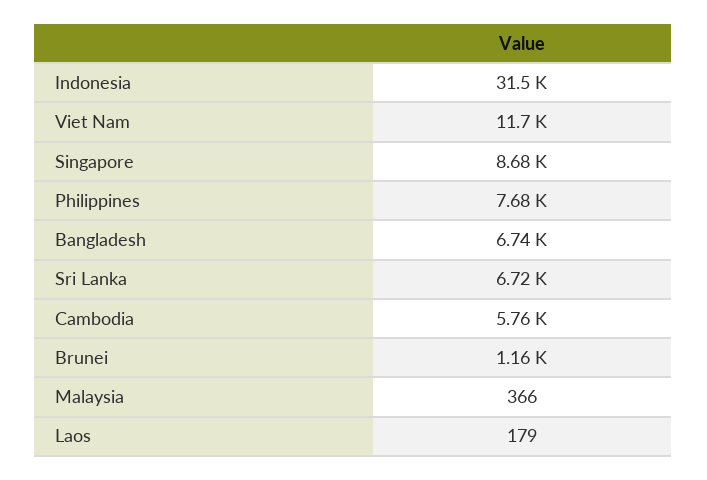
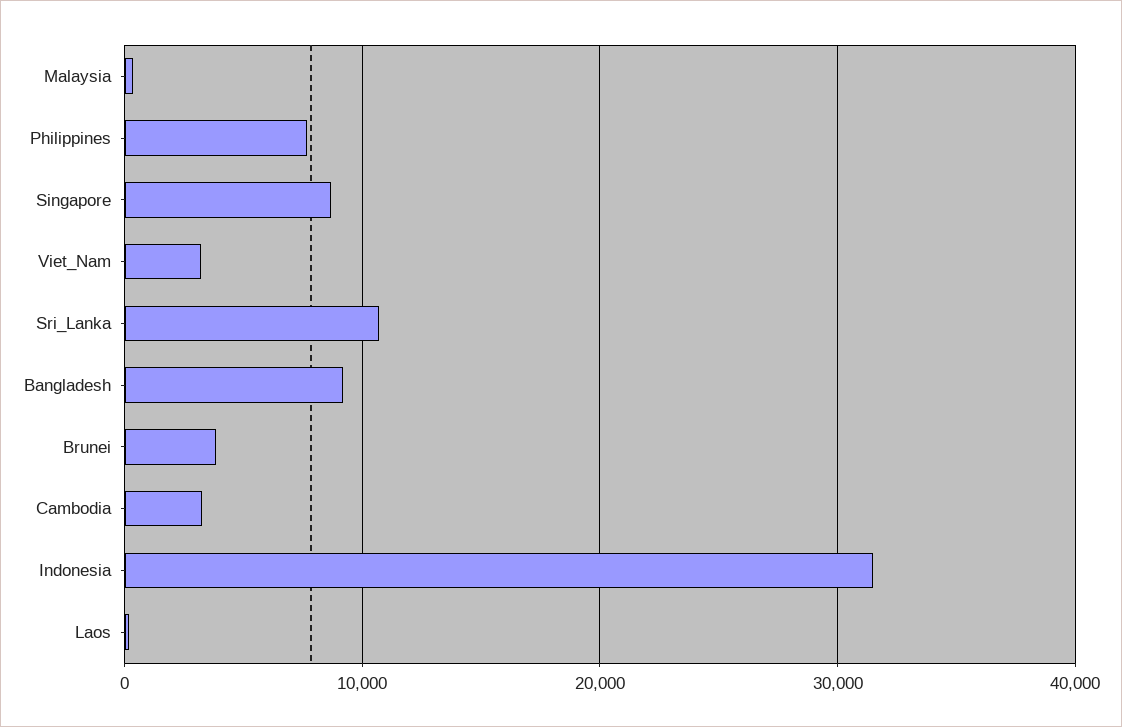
Viet Nam: 11700 -> 3000
Bangladesh: 6740 -> 9000
Sri Lanka: 6720 -> 11000
Cambodia: 5760 -> 3000
Brunei: 1160 -> 4000

